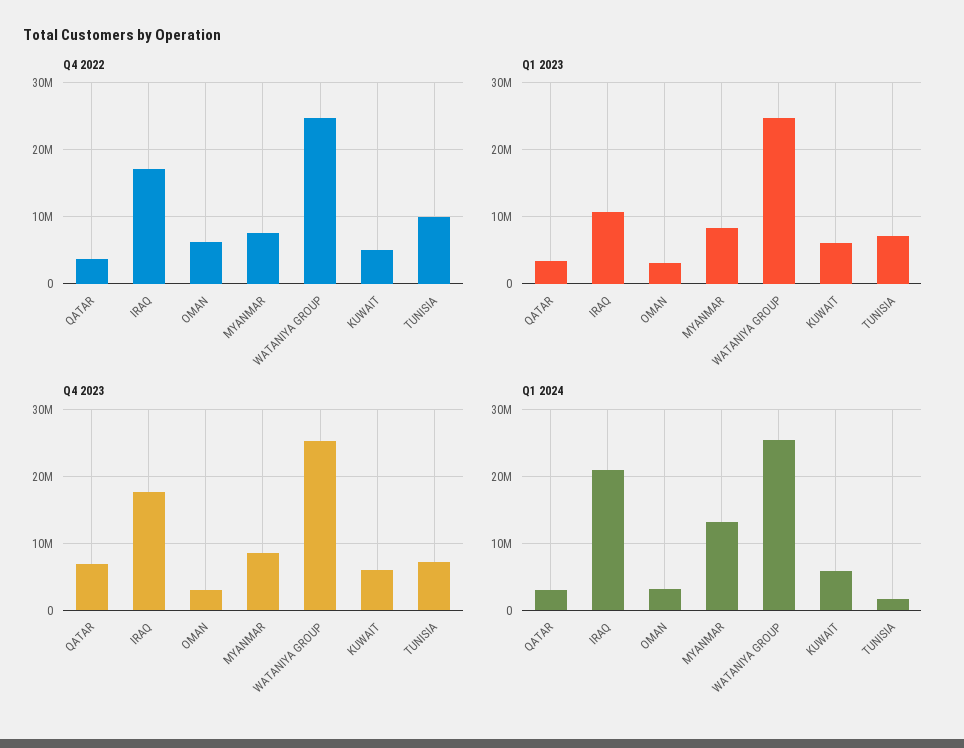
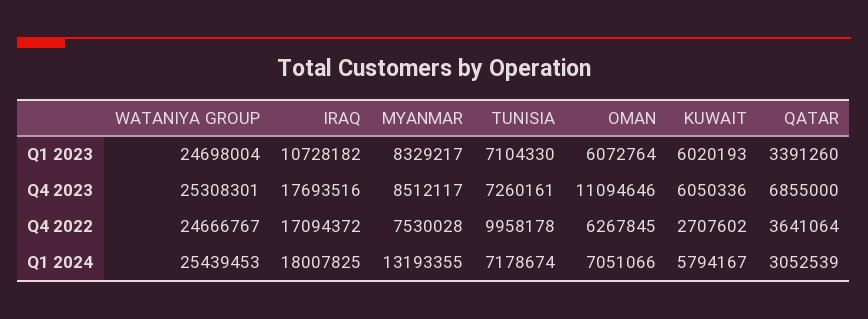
Q4 2022, KUWAIT: 5000000 -> 2707602
Q1 2023, OMAN: 3000000 -> 6072764
Q4 2023, OMAN: 3000000 -> 11094646
Q1 2024, IRAQ: 21000000 -> 18007825
Q1 2024, OMAN: 3000000 -> 7051066
Q1 2024, TUNISIA: 2000000 -> 7178674

